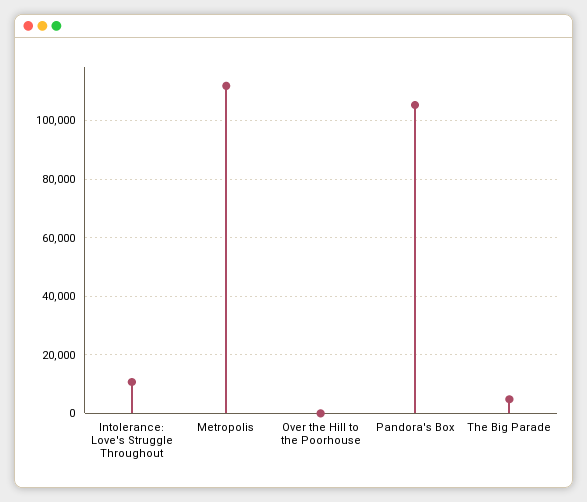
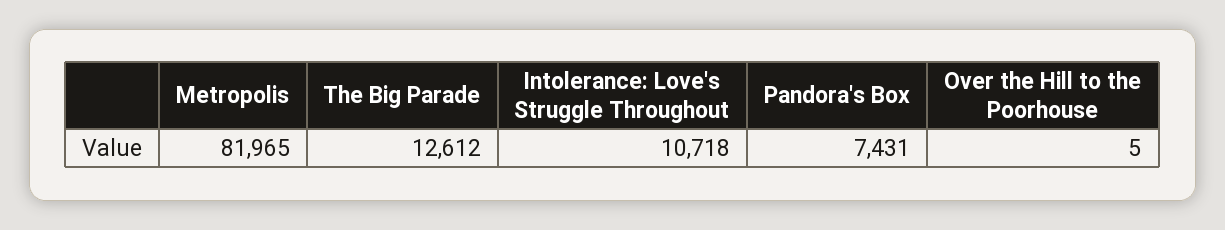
Metropolis: 112500 -> 81965
Pandora's Box: 105000 -> 7431
The Big Parade: 5000 -> 12612

